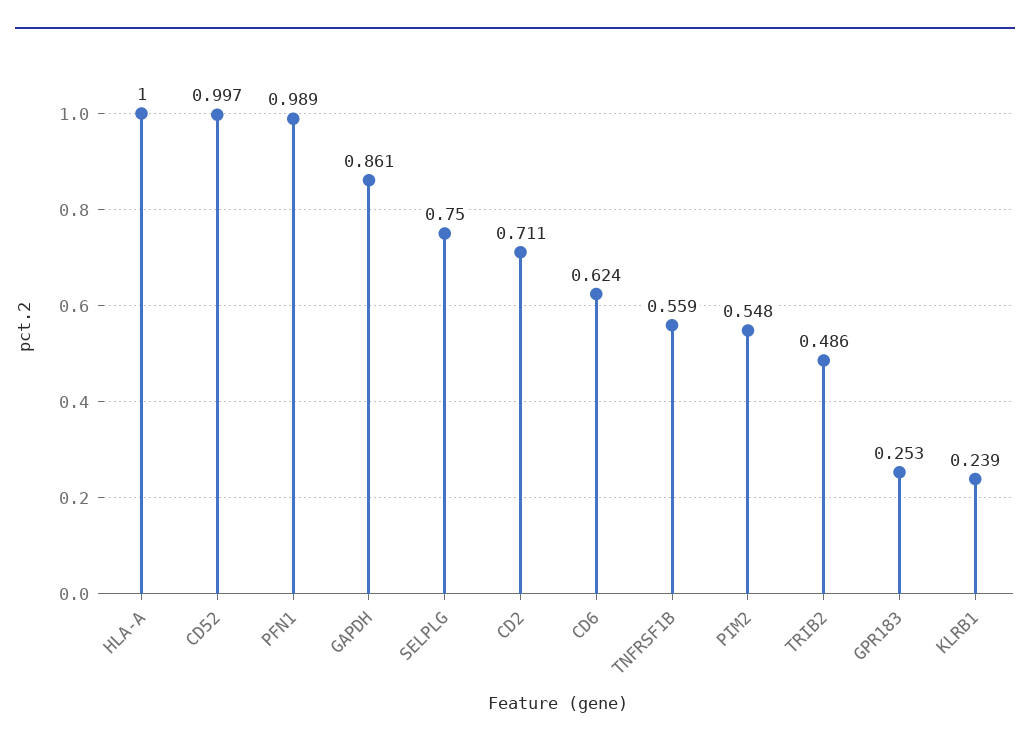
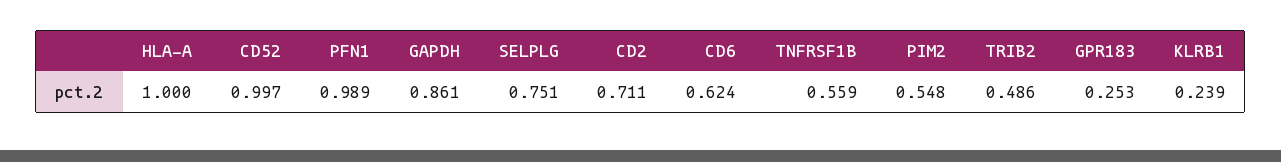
SELPLG: 0.75 -> 0.751

